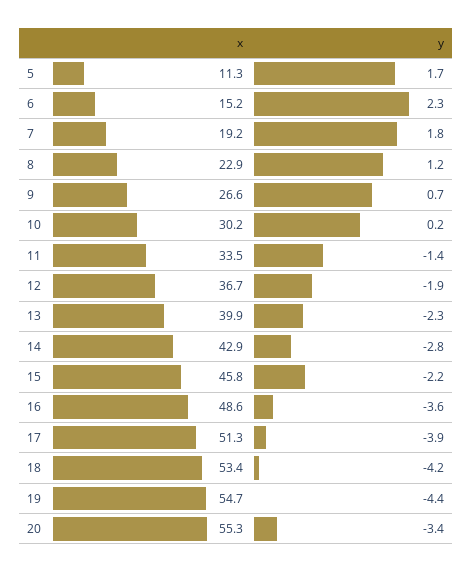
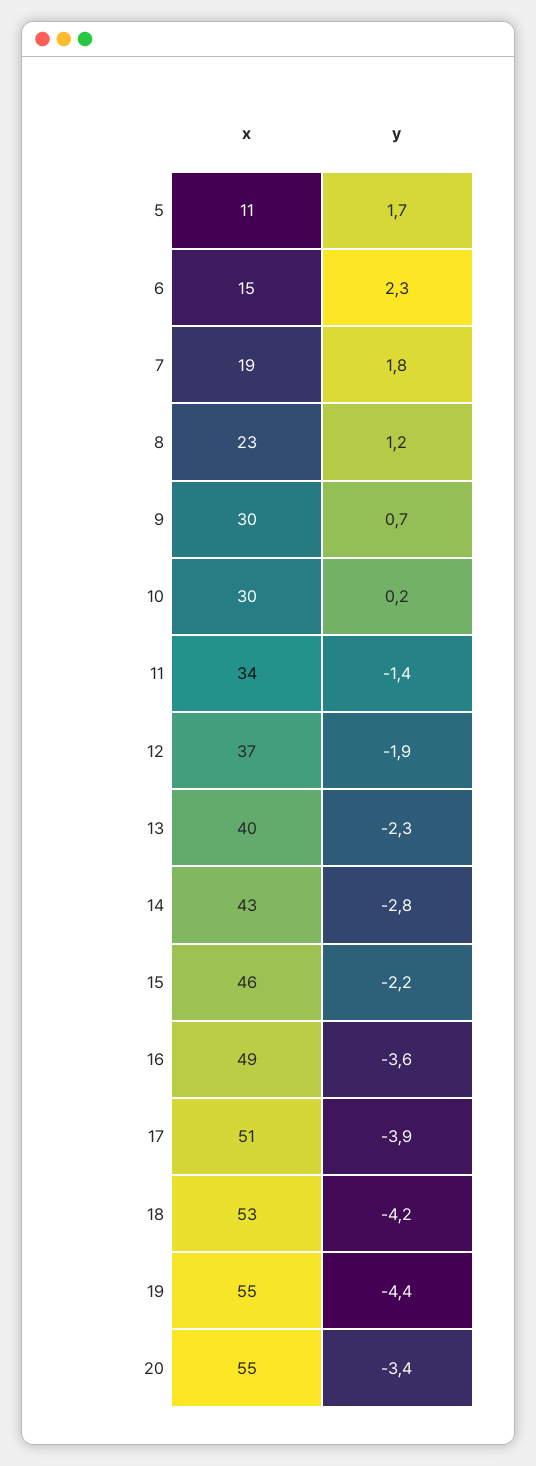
x, 9: 26.6 -> 30

